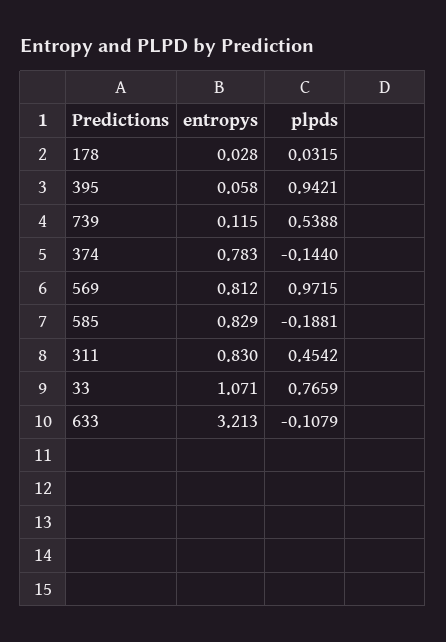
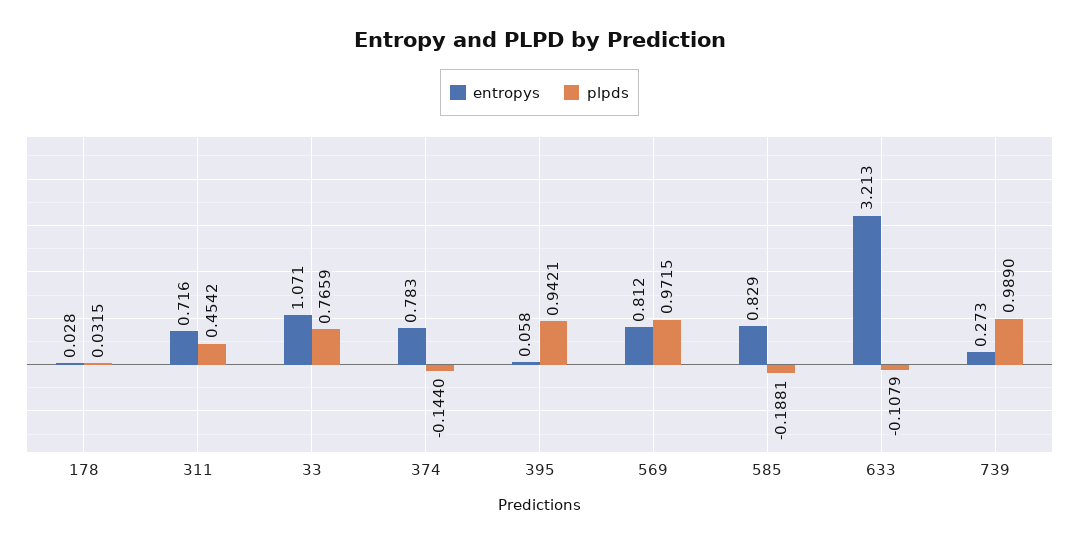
entropys, 739: 0.115 -> 0.273
plpds, 739: 0.5388 -> 0.989
entropys, 311: 0.83 -> 0.716

